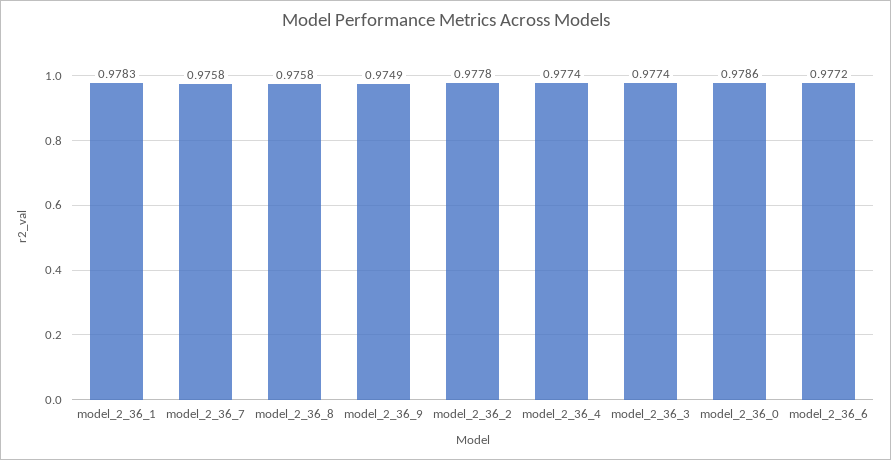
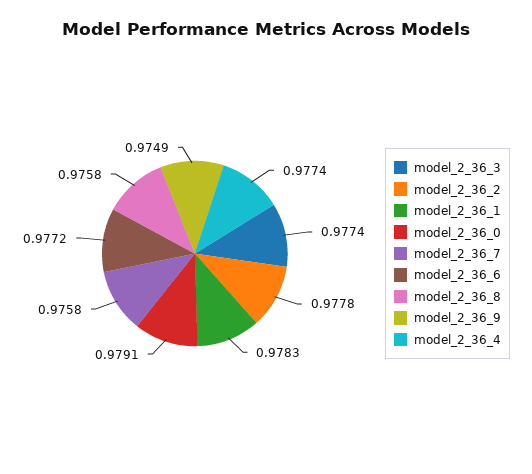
model_2_36_0: 0.9786 -> 0.9791

